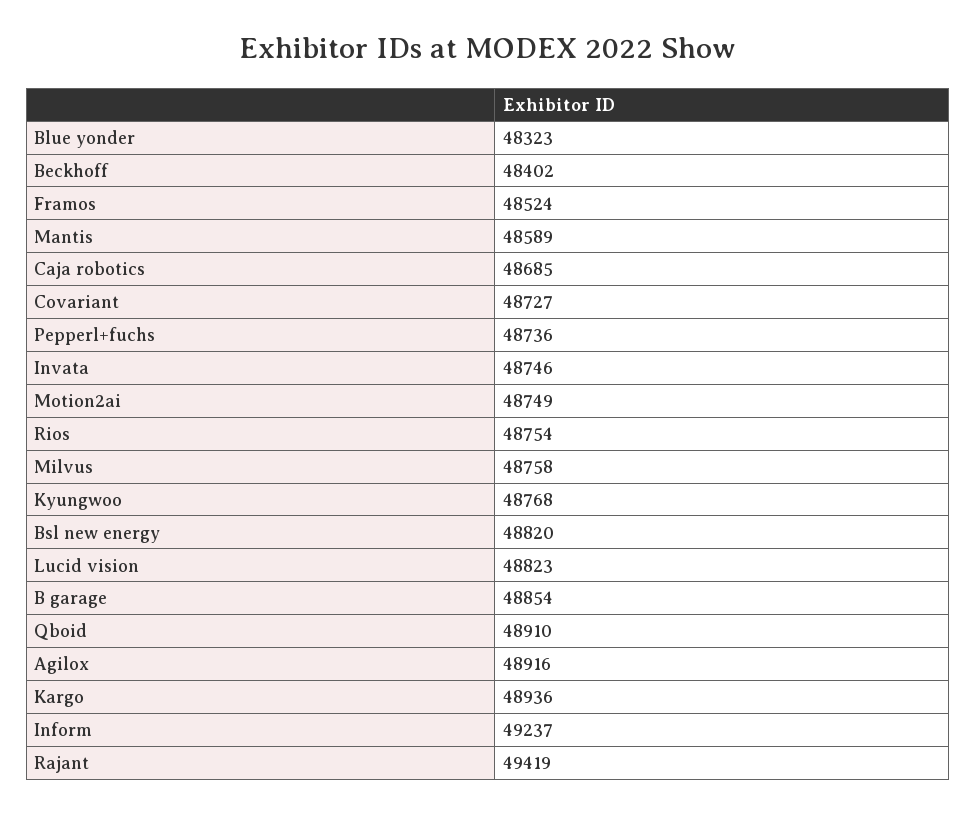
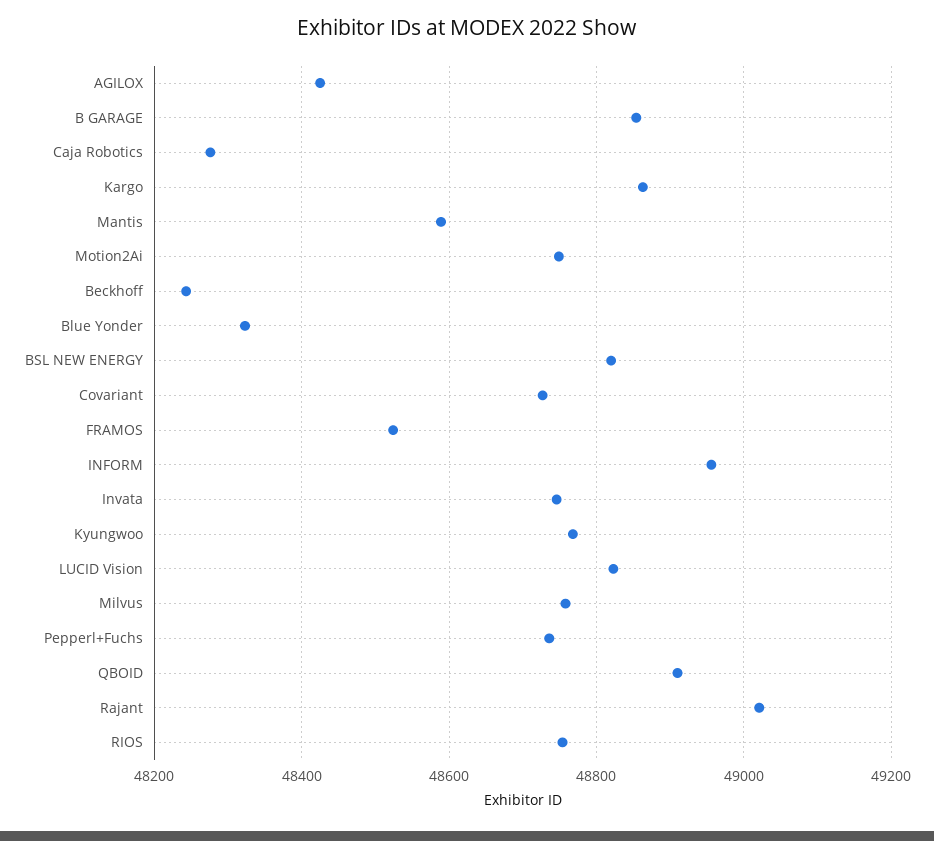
Beckhoff: 48402 -> 48240
Caja robotics: 48685 -> 48280
Agilox: 48916 -> 48420
Kargo: 48936 -> 48860
Inform: 49237 -> 48960
Rajant: 49419 -> 49020

